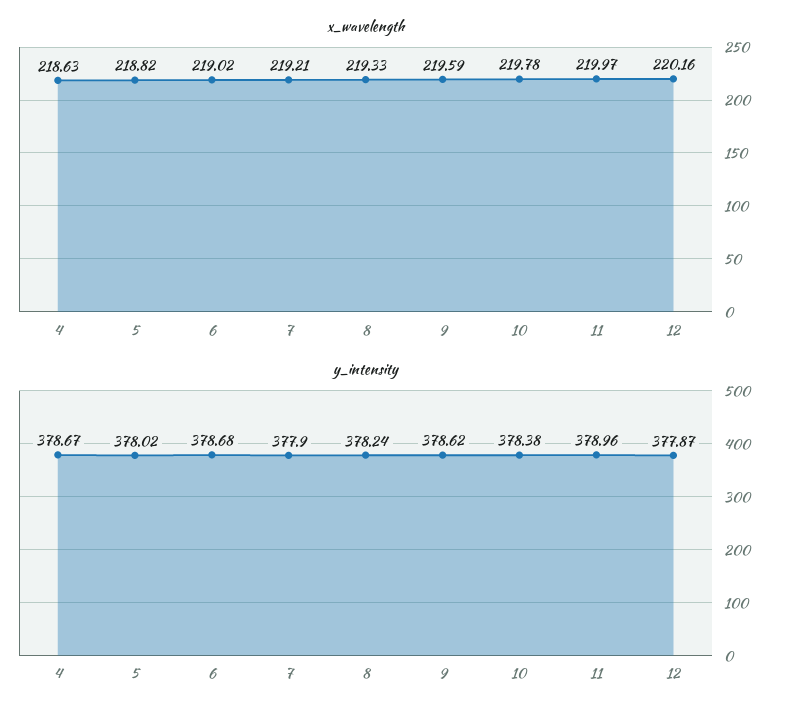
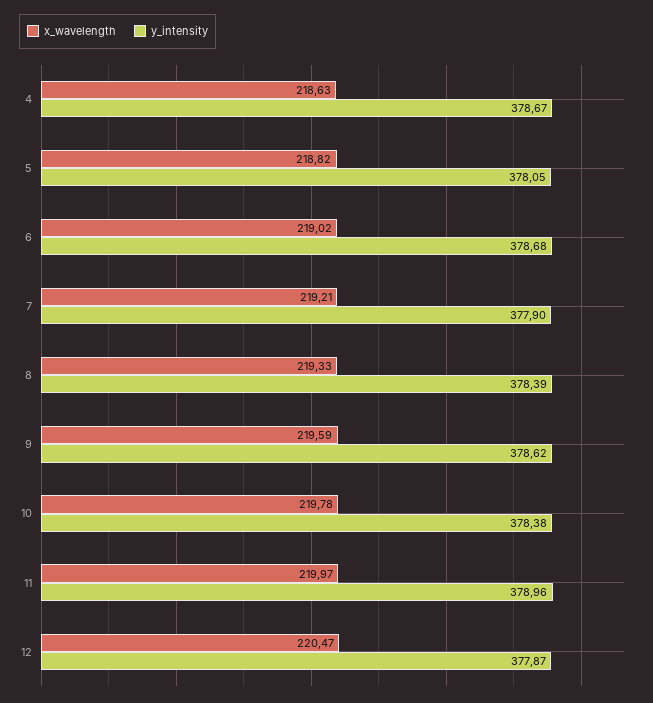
x_wavelength, 12: 220.16 -> 220.47
y_intensity, 5: 378.02 -> 378.05
y_intensity, 8: 378.24 -> 378.39

